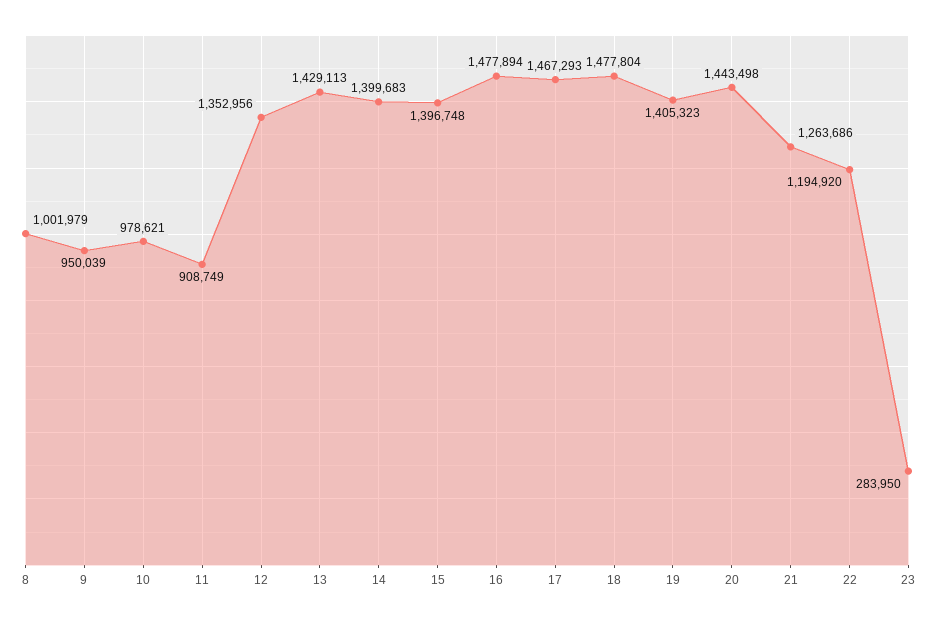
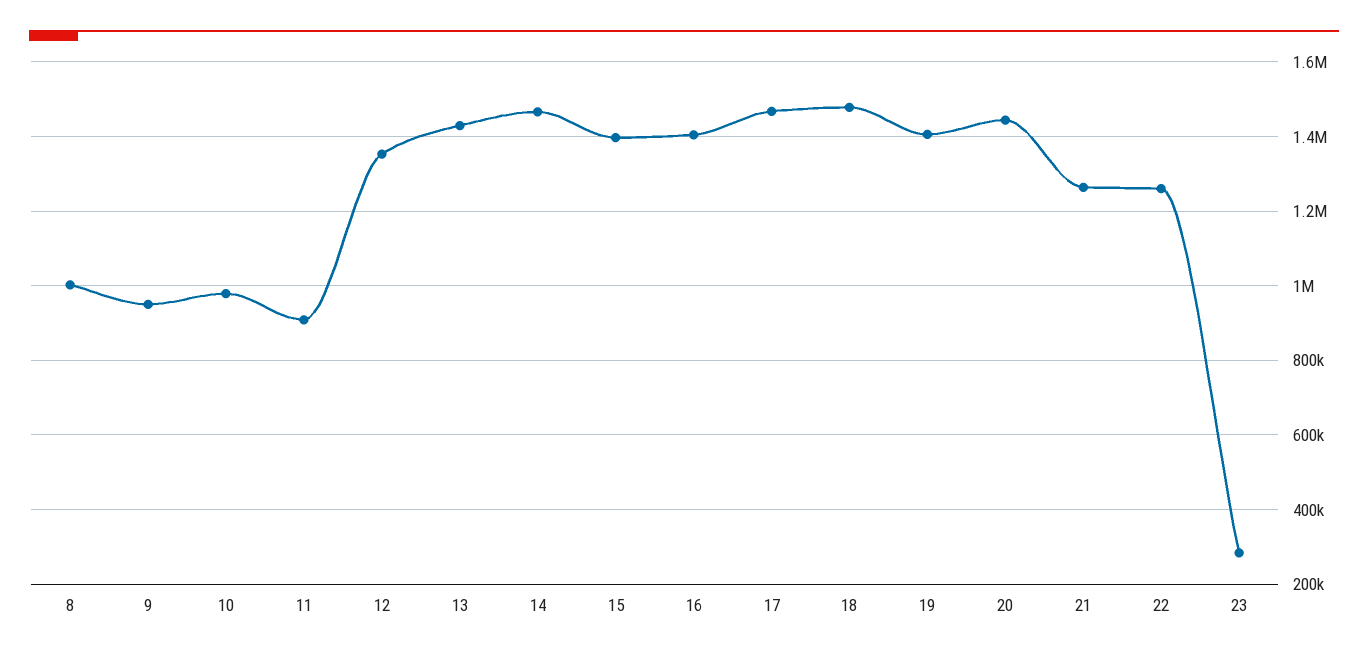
14: 1399683 -> 1460000
16: 1477894 -> 1400000
22: 1194920 -> 1260000

